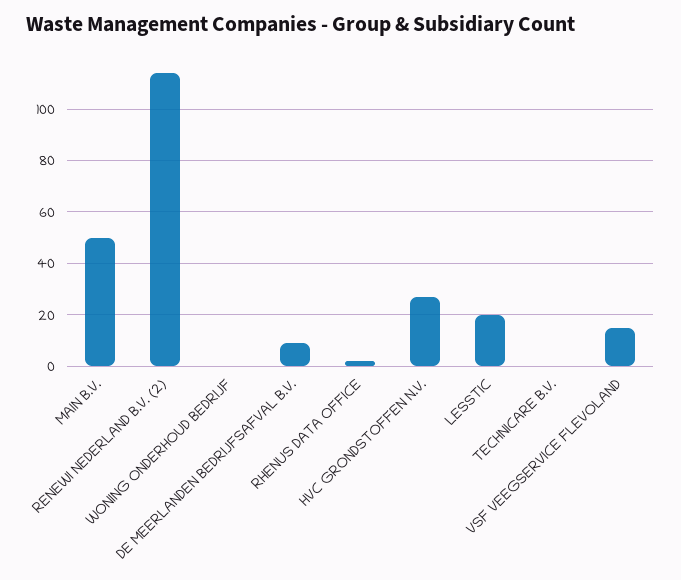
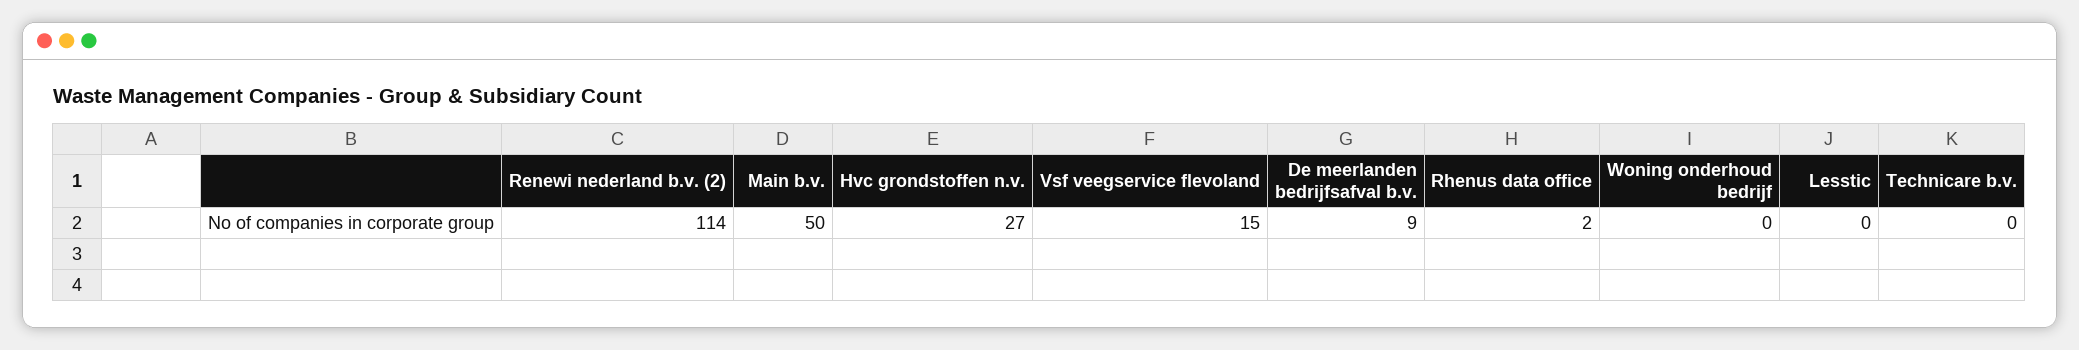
LESSTIC: 20 -> 0

